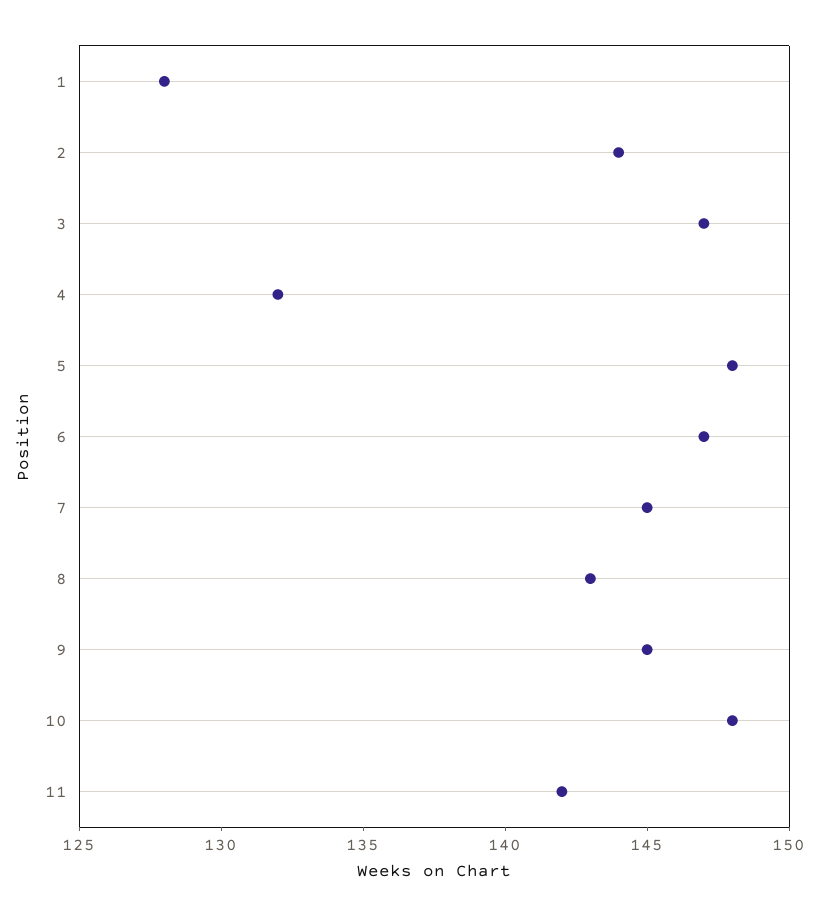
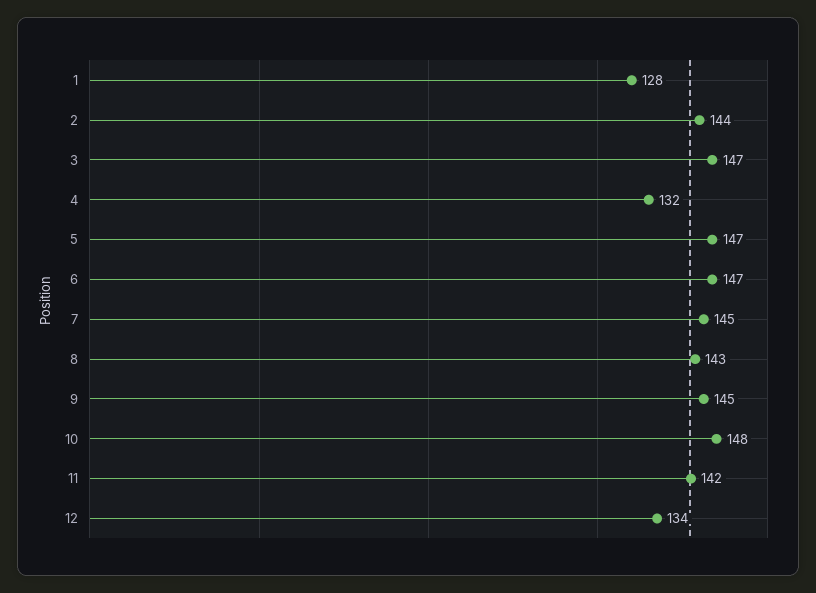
5: 148 -> 147
12: none -> 134

